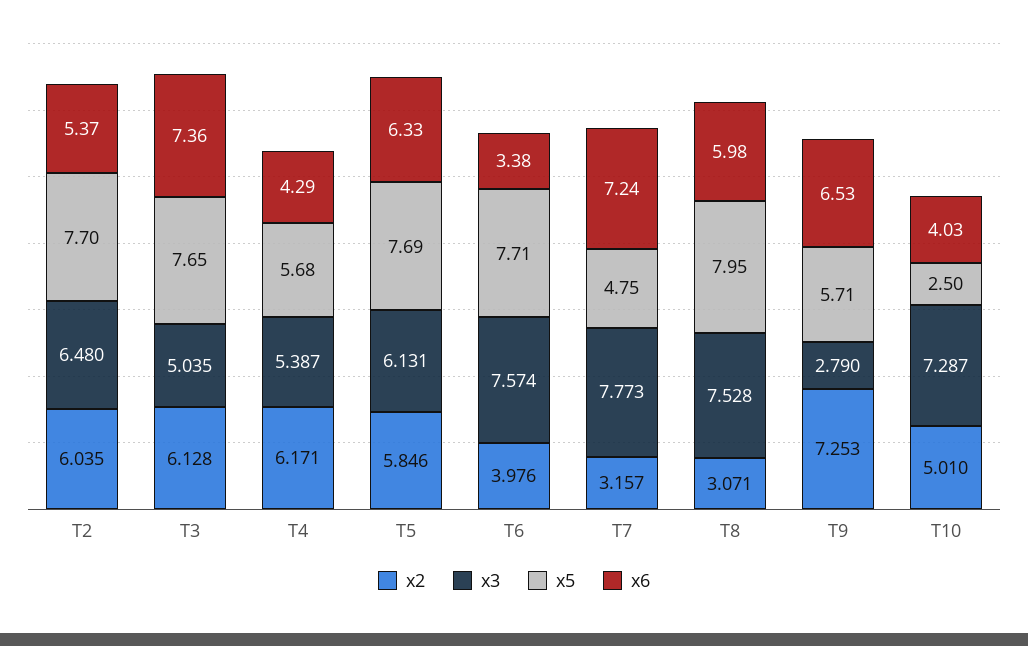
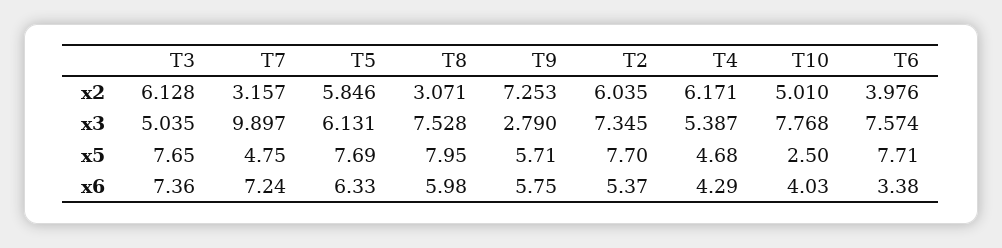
x3, T2: 6.48 -> 7.345
x5, T4: 5.68 -> 4.68
x3, T7: 7.773 -> 9.897
x6, T9: 6.53 -> 5.75
x3, T10: 7.287 -> 7.768

